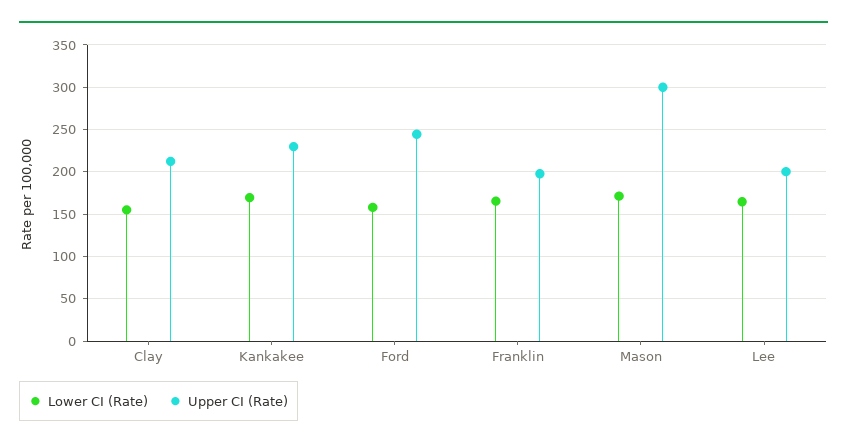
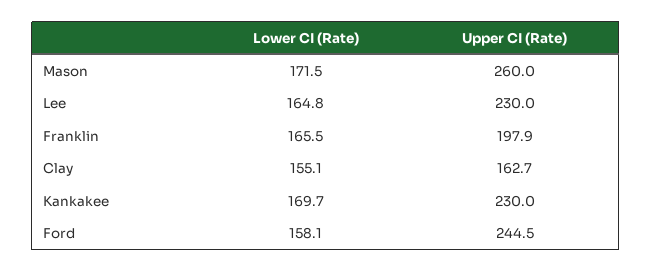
Upper CI (Rate), Clay: 210 -> 162.7
Upper CI (Rate), Mason: 300 -> 260
Upper CI (Rate), Lee: 200 -> 230

